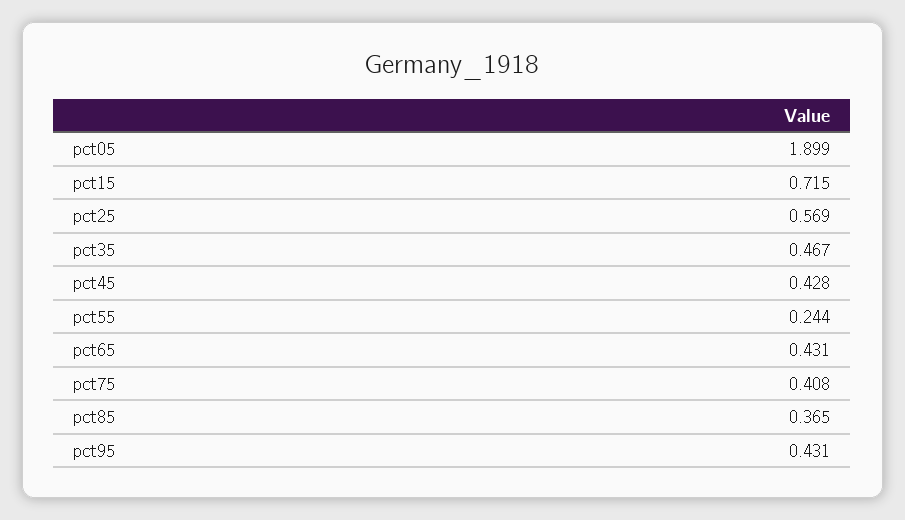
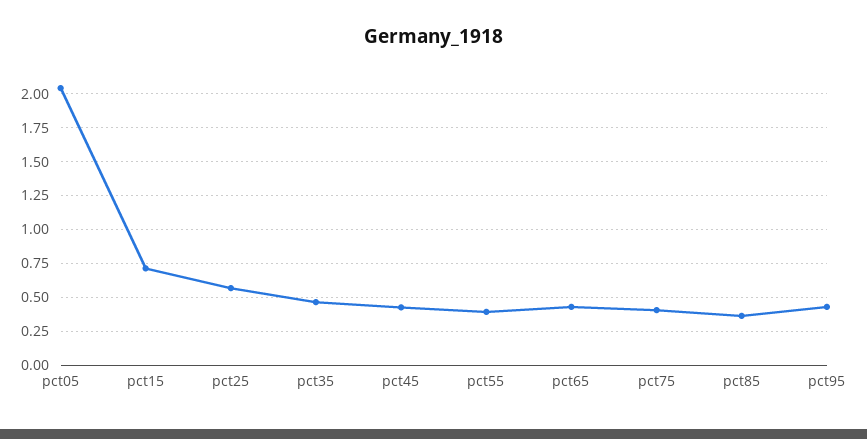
pct05: 1.899 -> 2.05
pct55: 0.244 -> 0.4

